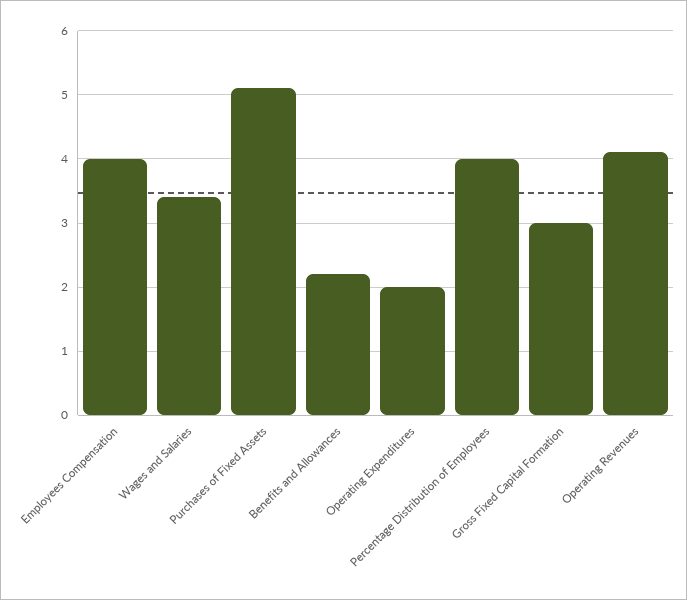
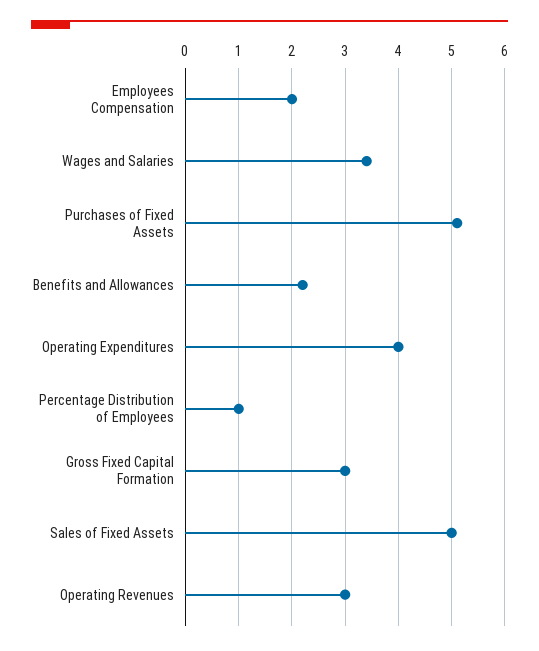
Employees Compensation: 4 -> 2
Operating Expenditures: 2 -> 4
Percentage Distribution of Employees: 4 -> 1
Operating Revenues: 4.1 -> 3
Sales of Fixed Assets: none -> 5

